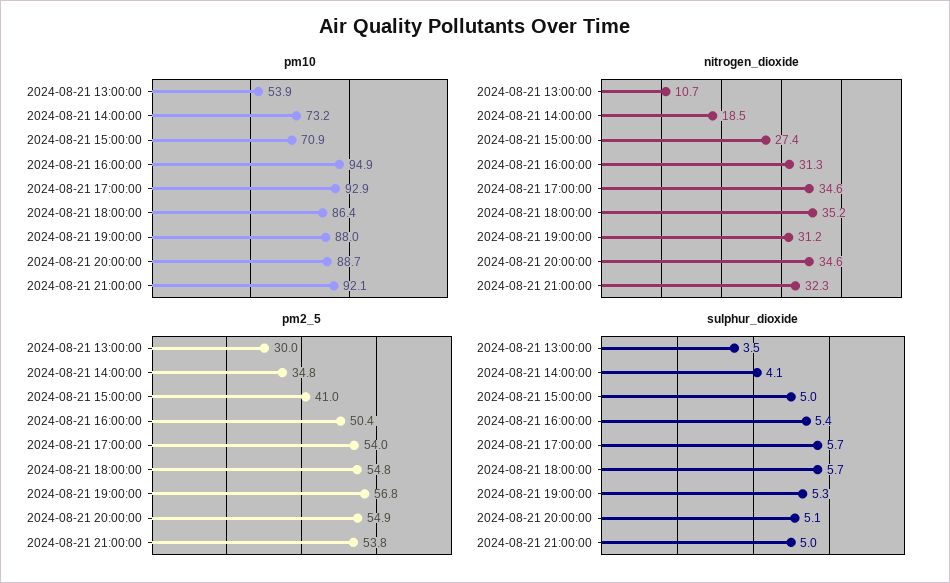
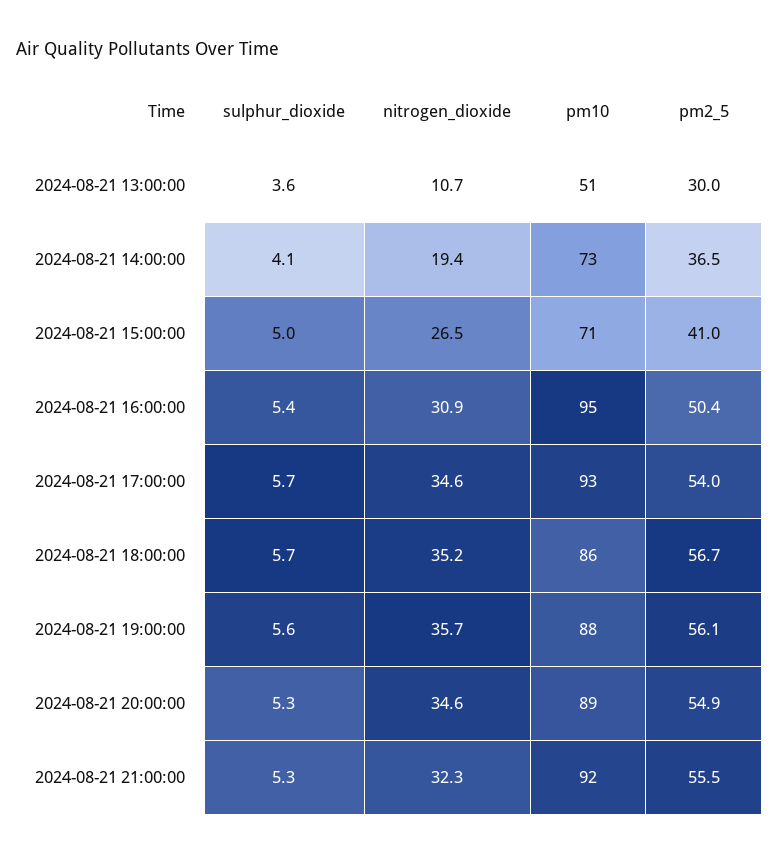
pm10, 2024-08-21 13:00:00: 53.9 -> 51
nitrogen_dioxide, 2024-08-21 14:00:00: 18.5 -> 19.4
nitrogen_dioxide, 2024-08-21 15:00:00: 27.4 -> 26.5
nitrogen_dioxide, 2024-08-21 16:00:00: 31.3 -> 30.9
nitrogen_dioxide, 2024-08-21 19:00:00: 31.2 -> 35.7
pm2_5, 2024-08-21 14:00:00: 34.8 -> 36.5
pm2_5, 2024-08-21 18:00:00: 54.8 -> 56.7
pm2_5, 2024-08-21 19:00:00: 56.8 -> 56.1
pm2_5, 2024-08-21 21:00:00: 53.8 -> 55.5
sulphur_dioxide, 2024-08-21 13:00:00: 3.5 -> 3.6
sulphur_dioxide, 2024-08-21 19:00:00: 5.3 -> 5.6
sulphur_dioxide, 2024-08-21 20:00:00: 5.1 -> 5.3
sulphur_dioxide, 2024-08-21 21:00:00: 5 -> 5.3

